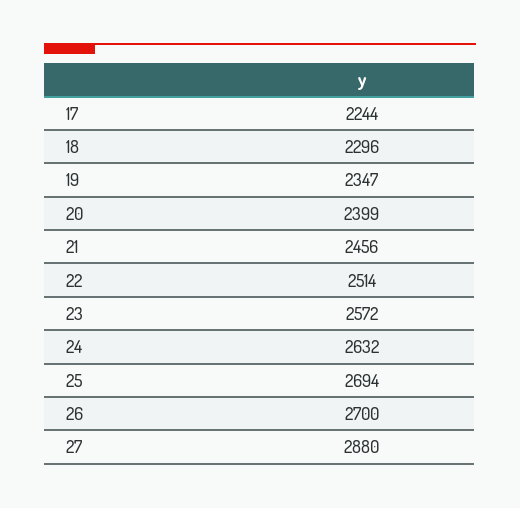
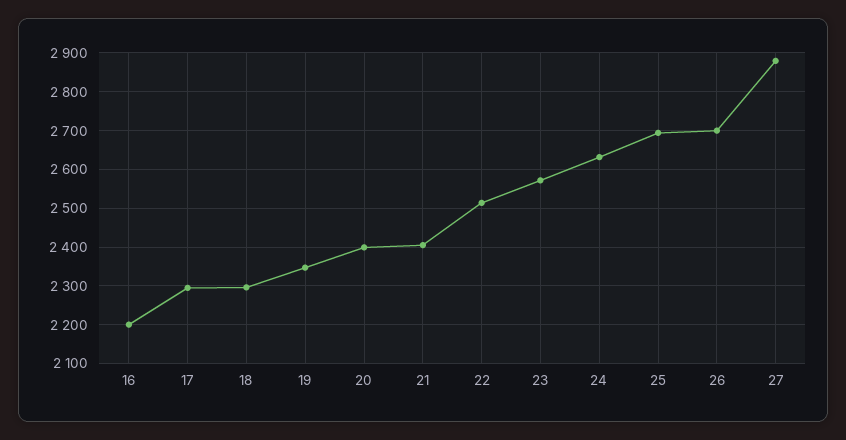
17: 2244 -> 2300
21: 2456 -> 2400
16: none -> 2200

